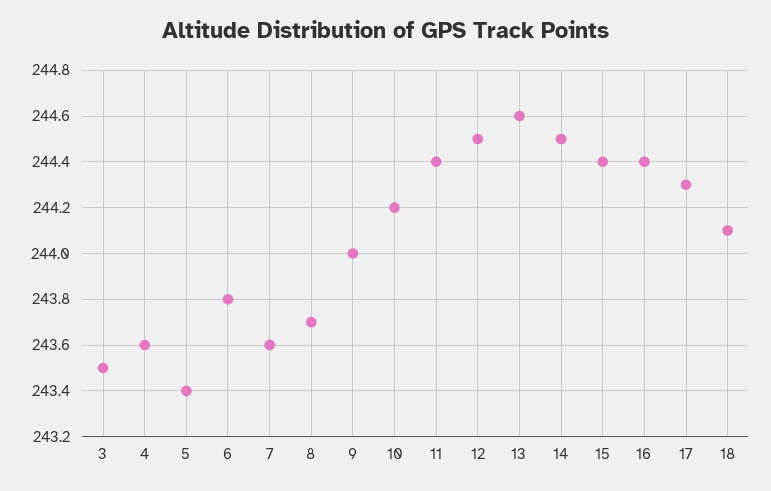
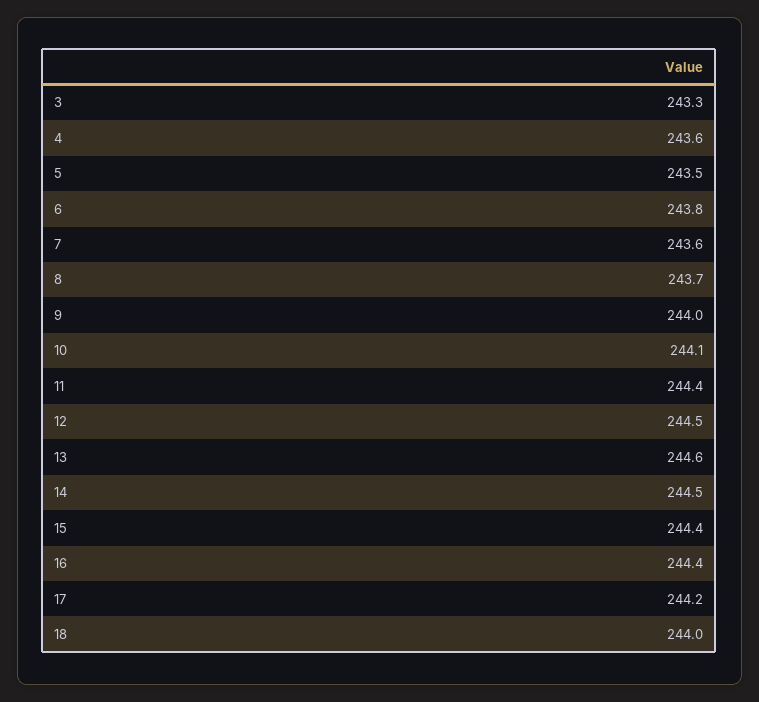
3: 243.5 -> 243.3
5: 243.4 -> 243.5
10: 244.2 -> 244.1
17: 244.3 -> 244.2
18: 244.1 -> 244

